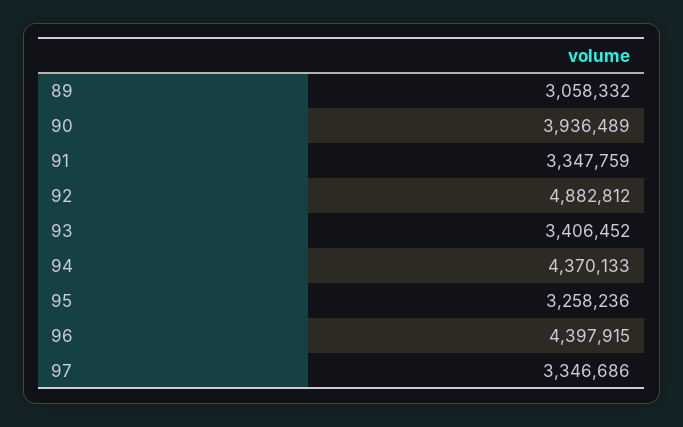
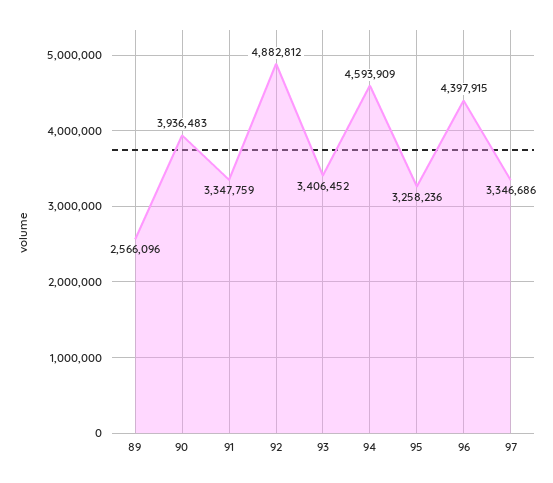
89: 3058332 -> 2566096
90: 3936489 -> 3936483
94: 4370133 -> 4593909

